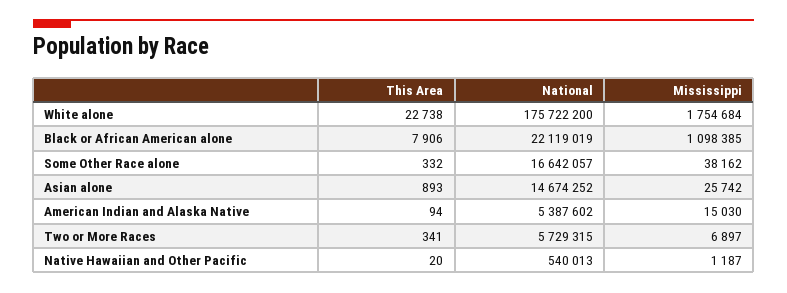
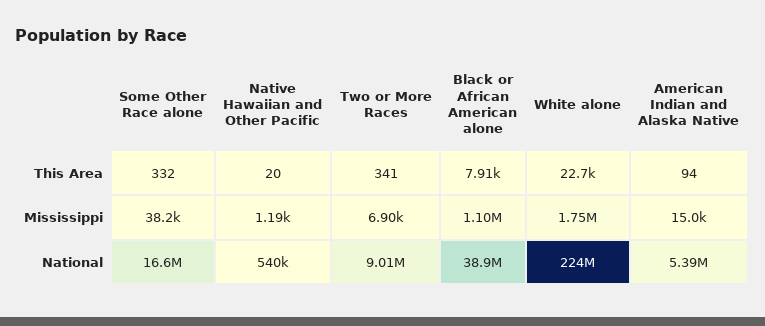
National, White alone: 175722200 -> 224000000
National, Black or African American alone: 22119019 -> 38900000
This Area, Asian alone: 893 -> none
National, Asian alone: 14674252 -> none
Mississippi, Asian alone: 25742 -> none
National, Two or More Races: 5729315 -> 9010000

